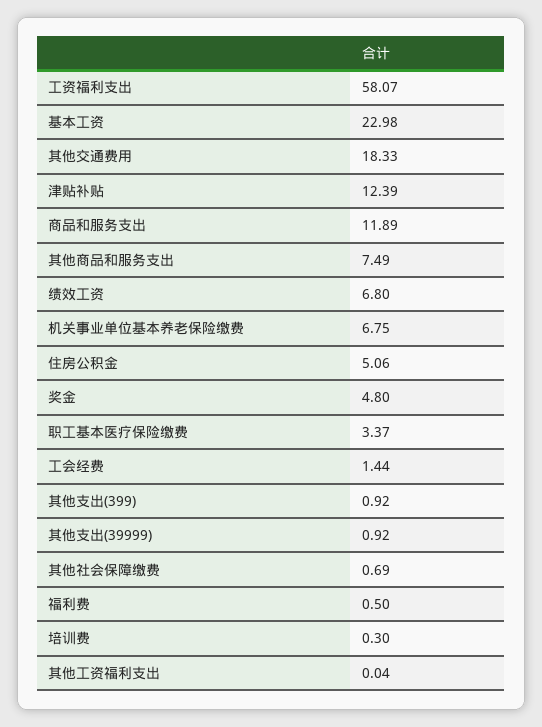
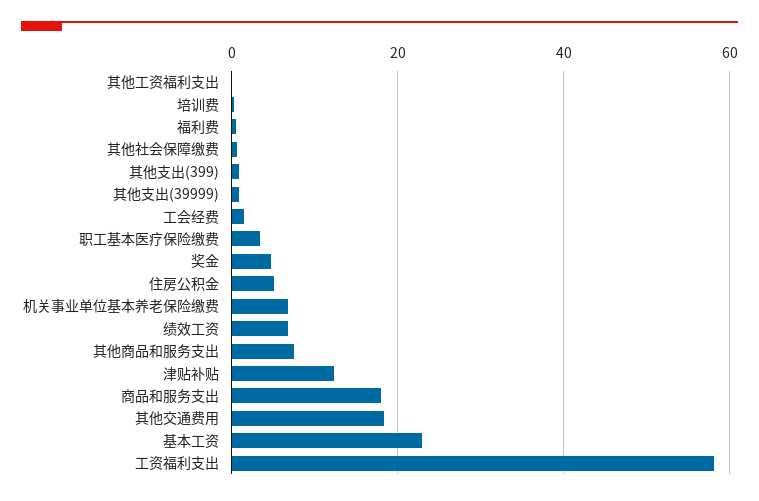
商品和服务支出: 11.89 -> 18

